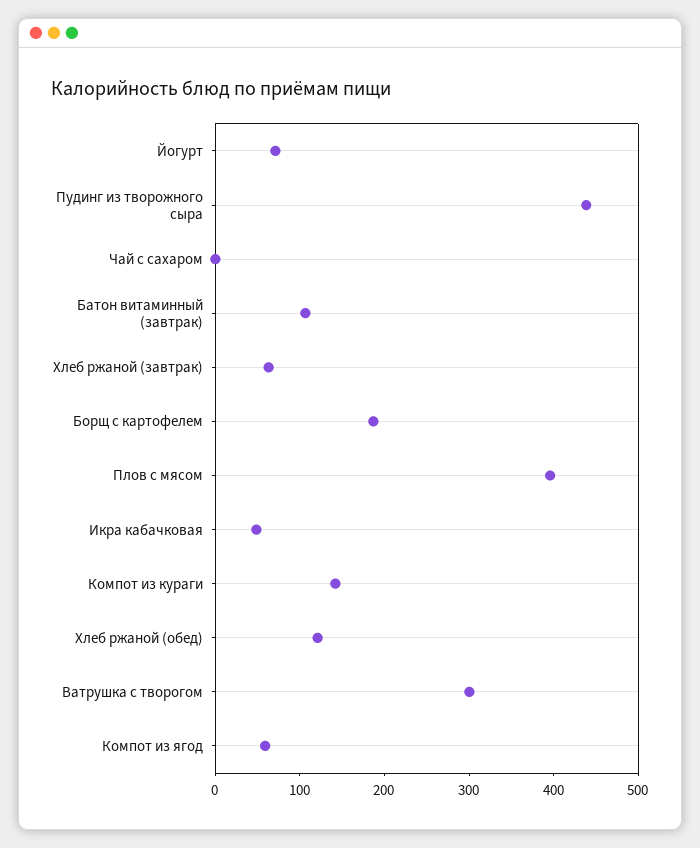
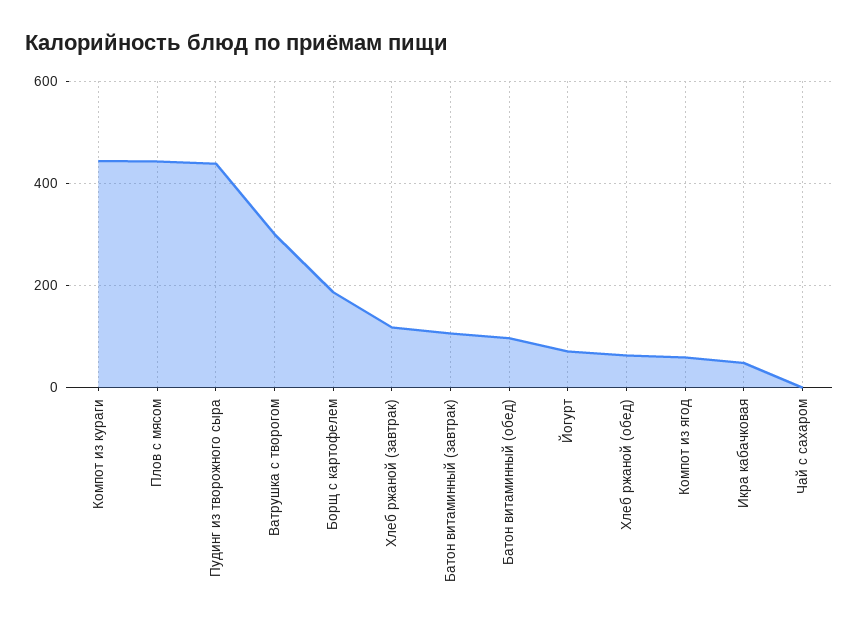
Хлеб ржаной (завтрак): 60 -> 120
Плов с мясом: 400 -> 440
Компот из кураги: 140 -> 440
Хлеб ржаной (обед): 120 -> 60
Батон витаминный (обед): none -> 100

